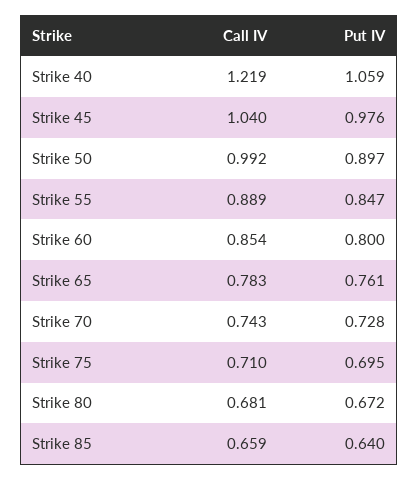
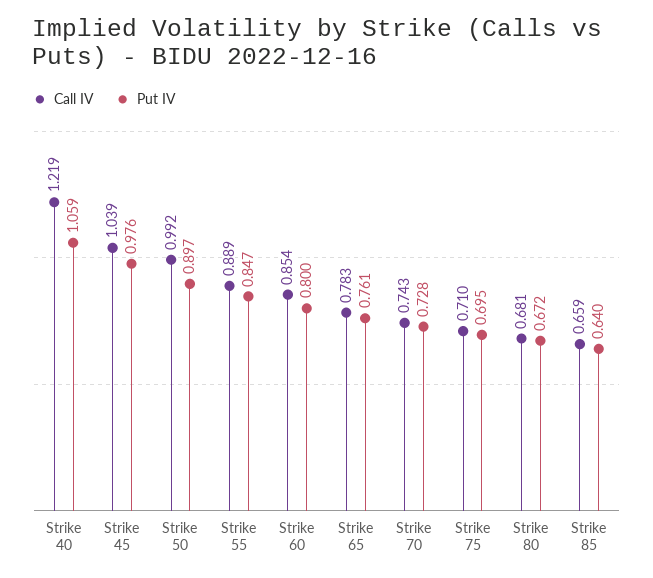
Call IV, Strike 45: 1.04 -> 1.039

